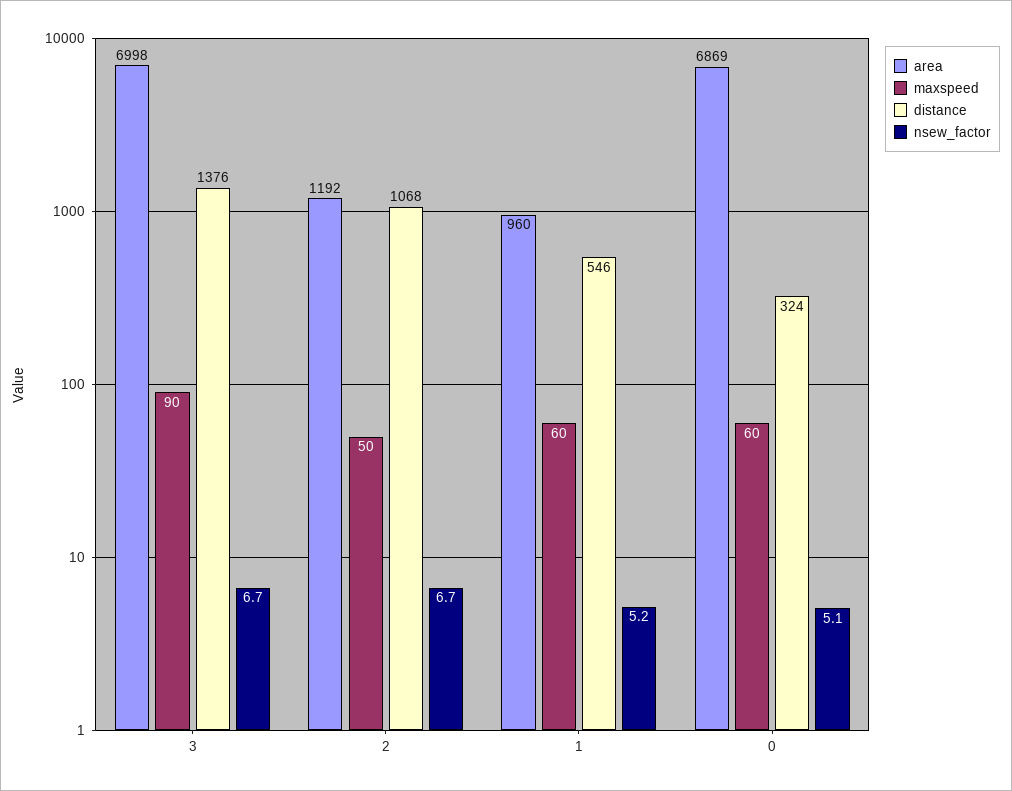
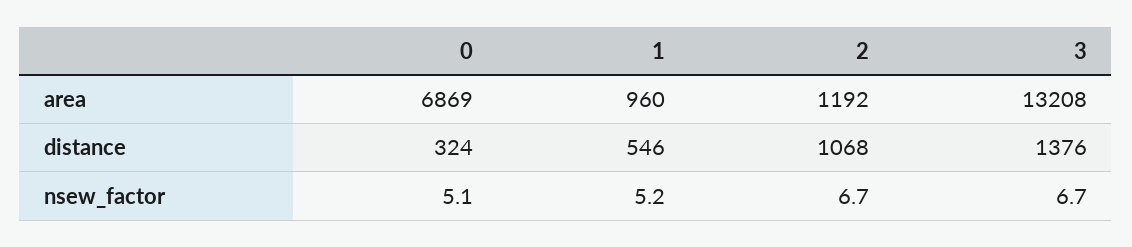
area, 3: 6998 -> 13208
maxspeed, 3: 90 -> none
maxspeed, 2: 50 -> none
maxspeed, 1: 60 -> none
maxspeed, 0: 60 -> none

